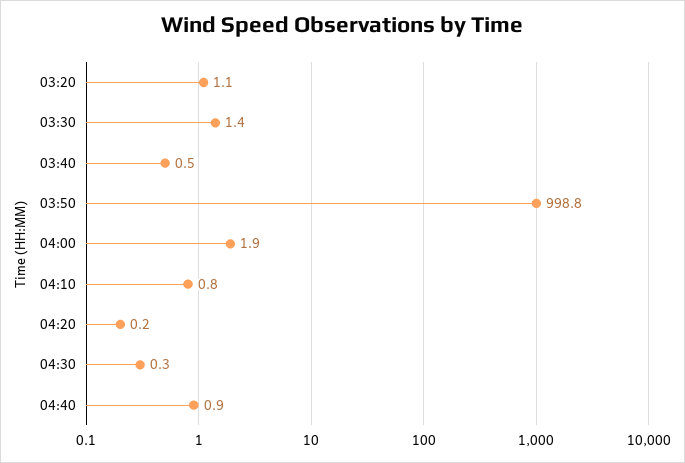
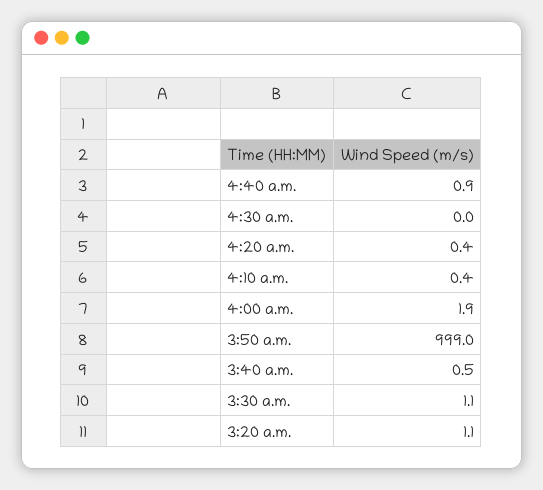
03:30: 1.4 -> 1.1
03:50: 998.8 -> 999
04:10: 0.8 -> 0.4
04:20: 0.2 -> 0.4
04:30: 0.3 -> 0

